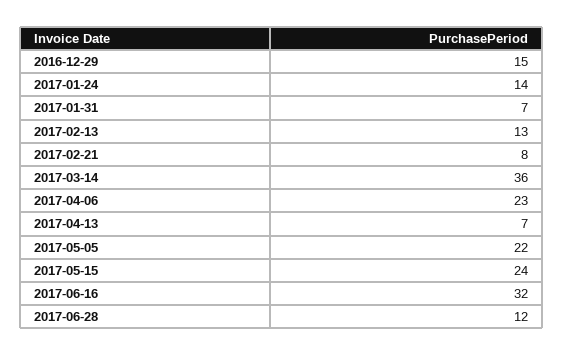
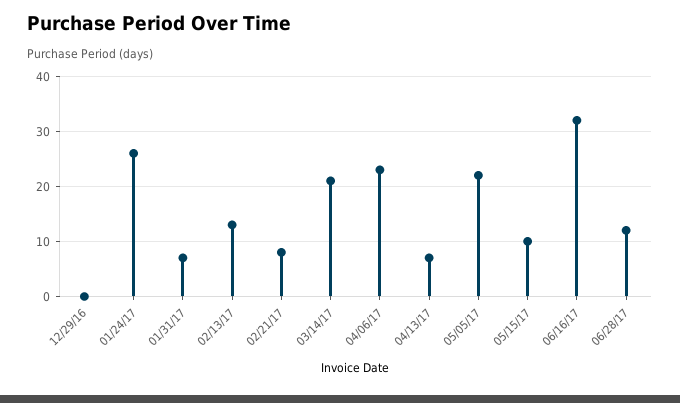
2016-12-29: 15 -> 0
2017-01-24: 14 -> 25
2017-03-14: 36 -> 20
2017-05-15: 24 -> 10

